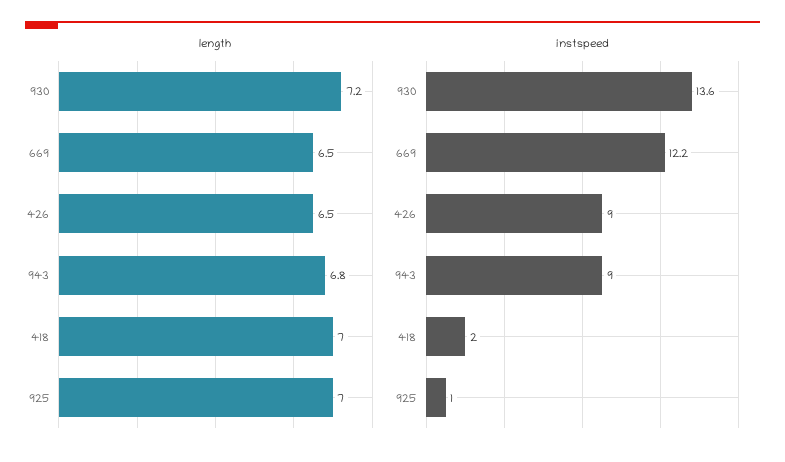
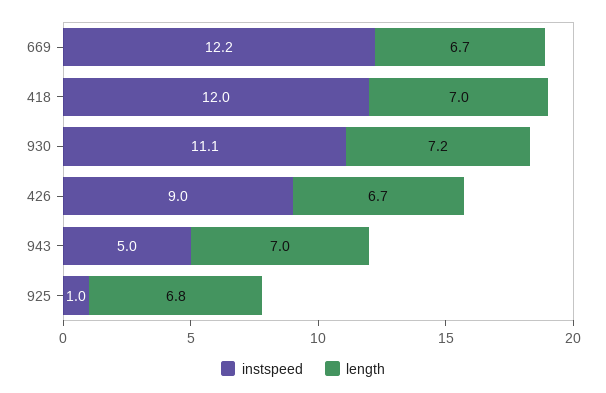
length, 669: 6.5 -> 6.7
length, 426: 6.5 -> 6.7
length, 943: 6.8 -> 7
length, 925: 7 -> 6.8
instspeed, 930: 13.6 -> 11.1
instspeed, 943: 9 -> 5
instspeed, 418: 2 -> 12

